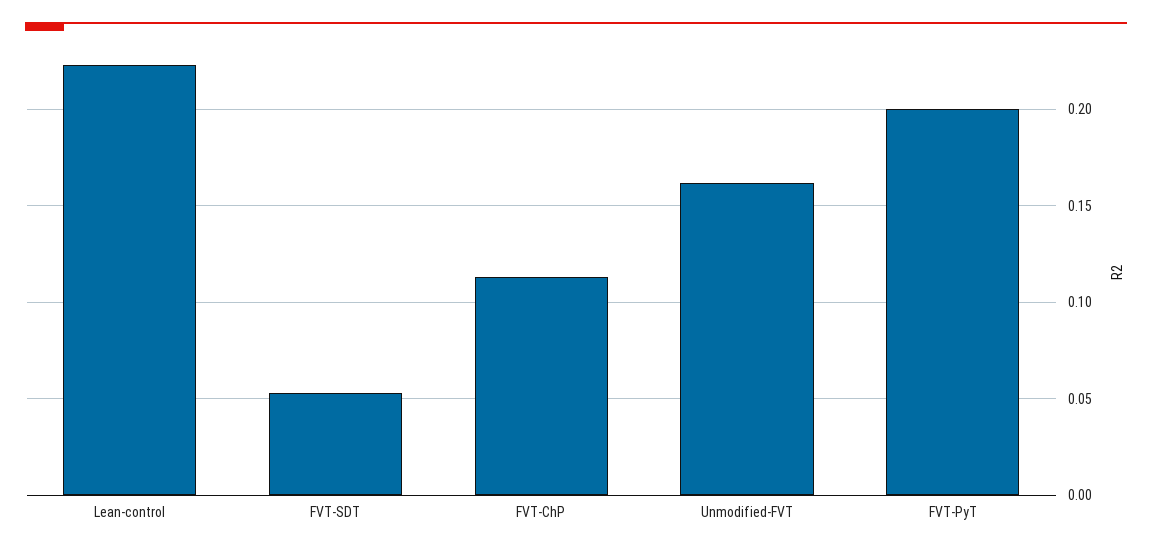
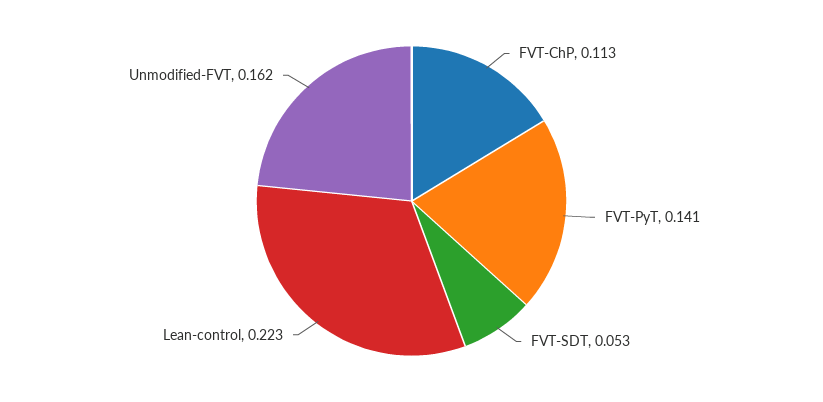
FVT-PyT: 0.2 -> 0.141

